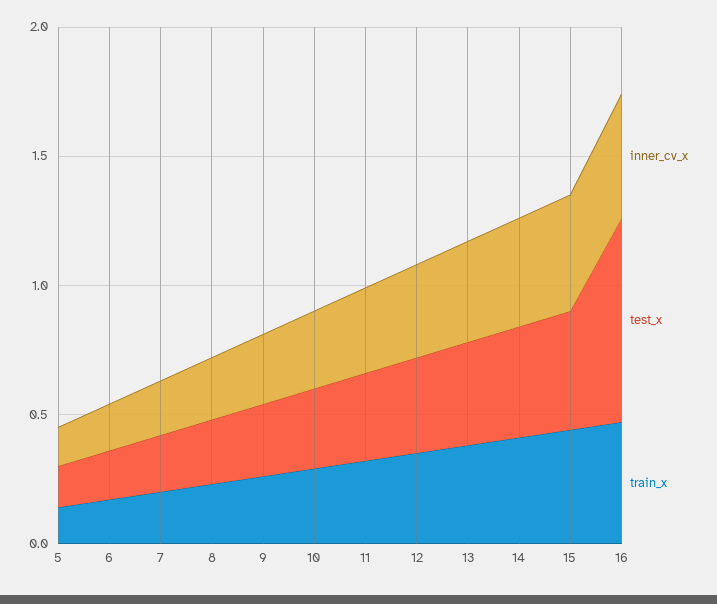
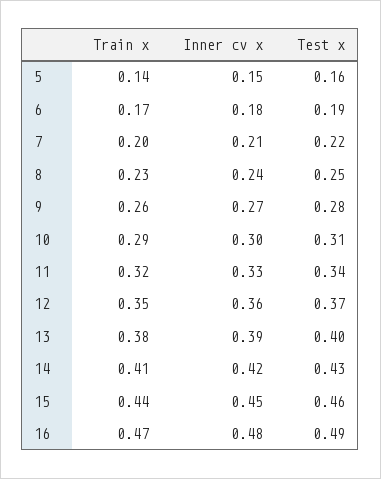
test_x, 16: 0.8 -> 0.49

